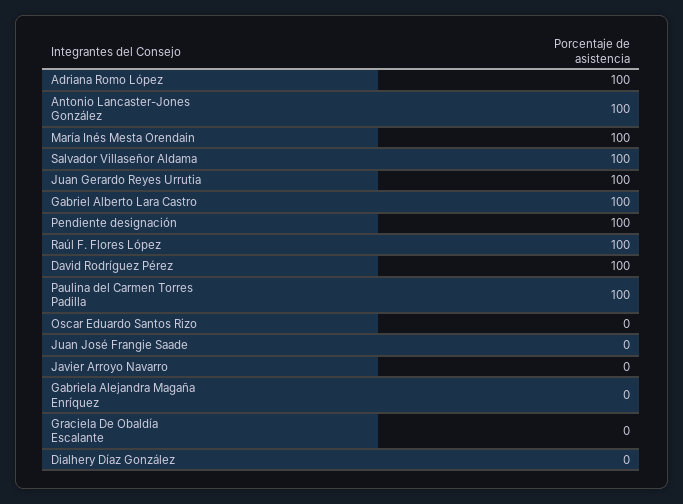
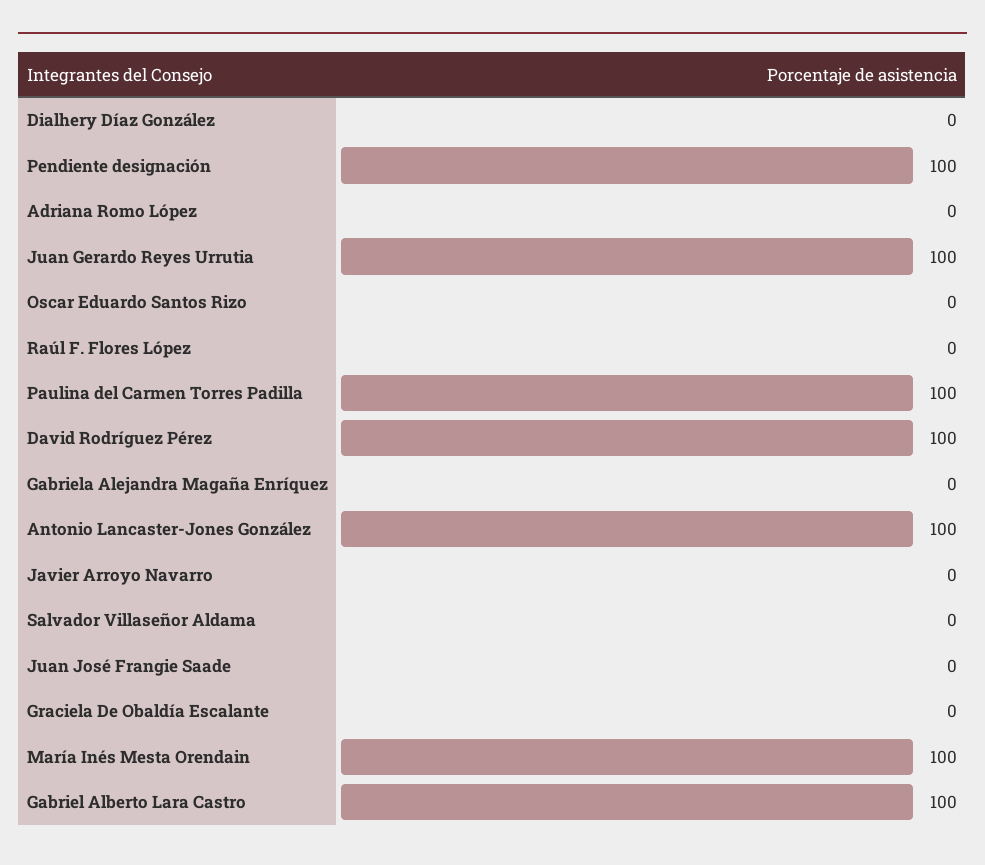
Adriana Romo López: 100 -> 0
Salvador Villaseñor Aldama: 100 -> 0
Raúl F. Flores López: 100 -> 0

